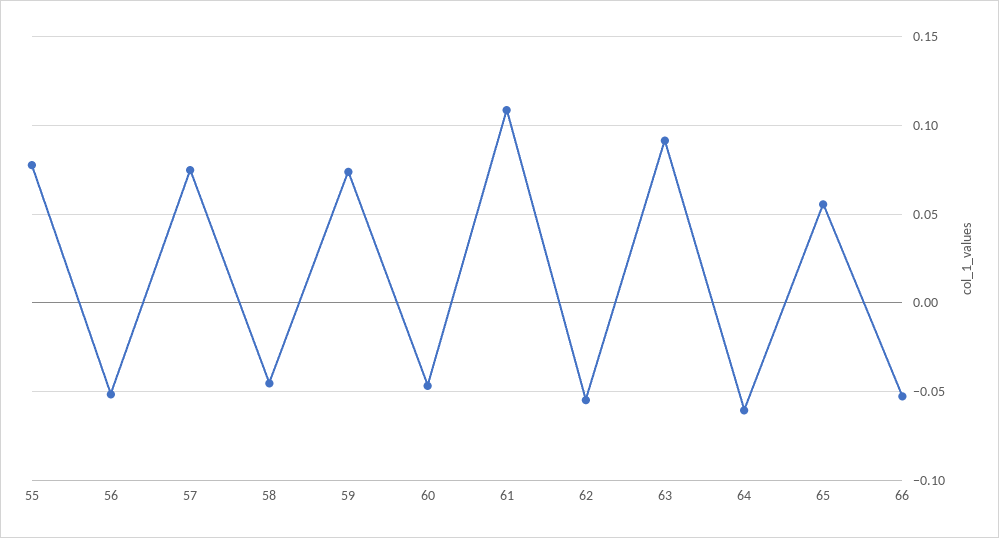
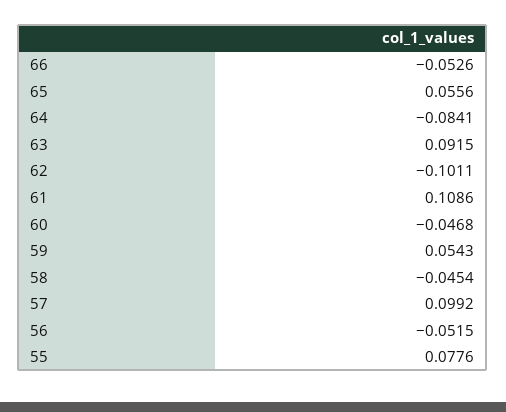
57: 0.075 -> 0.0992
59: 0.075 -> 0.0543
62: -0.055 -> -0.1011
64: -0.06 -> -0.0841

